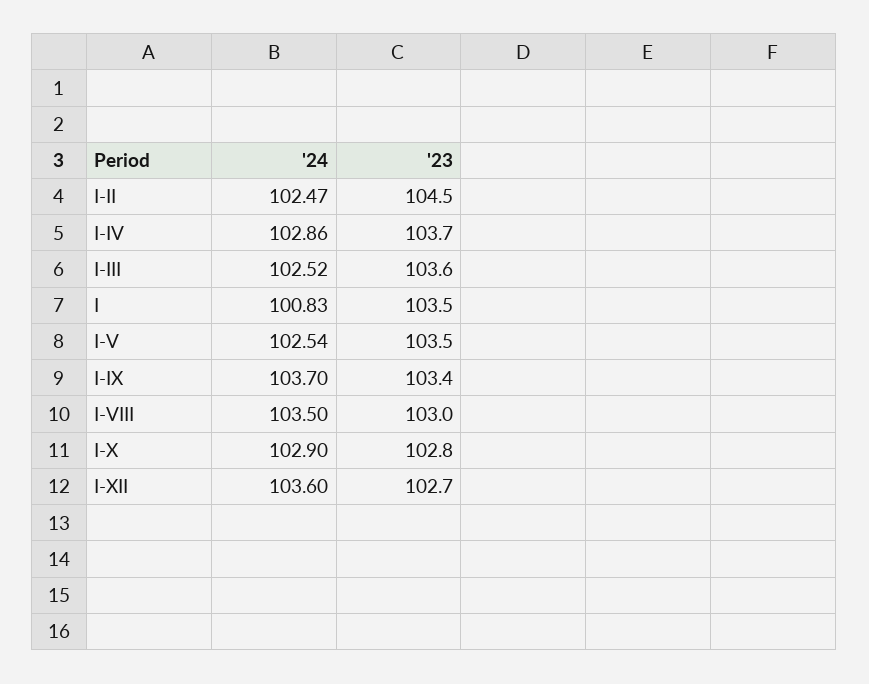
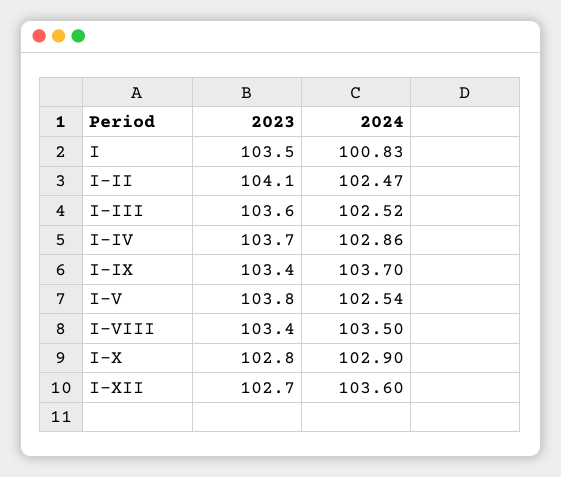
'23, I-II: 104.5 -> 104.1
'23, I-V: 103.5 -> 103.8
'23, I-VIII: 103 -> 103.4

